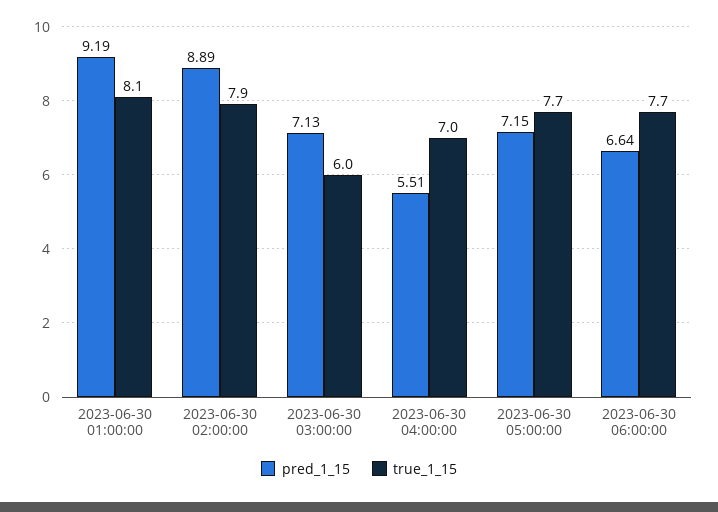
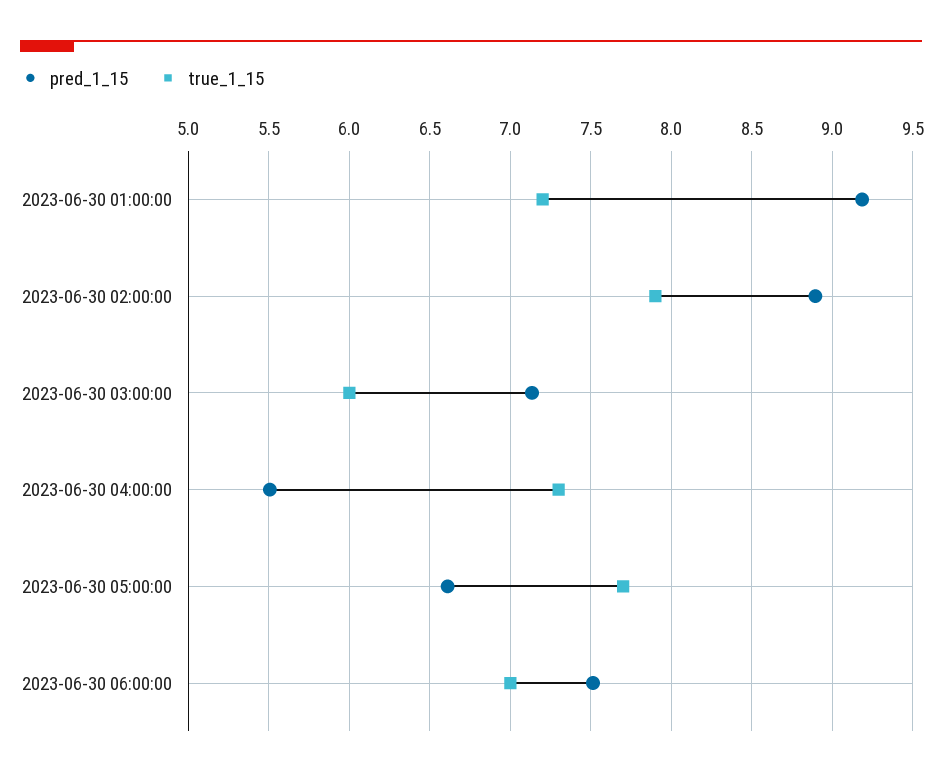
true_1_15, 2023-06-30 01:00:00: 8.1 -> 7.2
true_1_15, 2023-06-30 04:00:00: 7 -> 7.3
pred_1_15, 2023-06-30 05:00:00: 7.15 -> 6.6
pred_1_15, 2023-06-30 06:00:00: 6.64 -> 7.5
true_1_15, 2023-06-30 06:00:00: 7.7 -> 7

